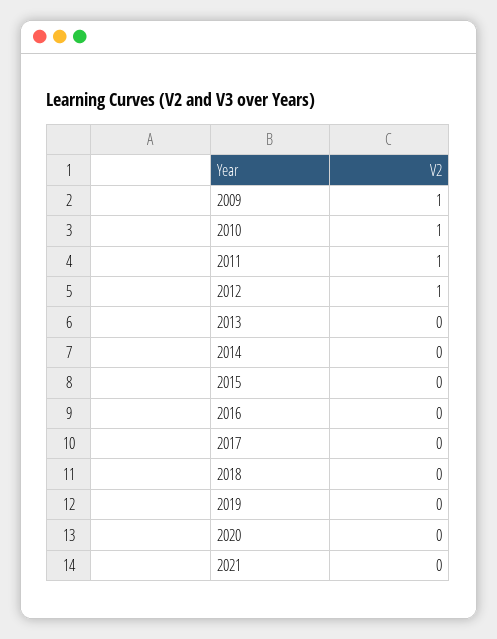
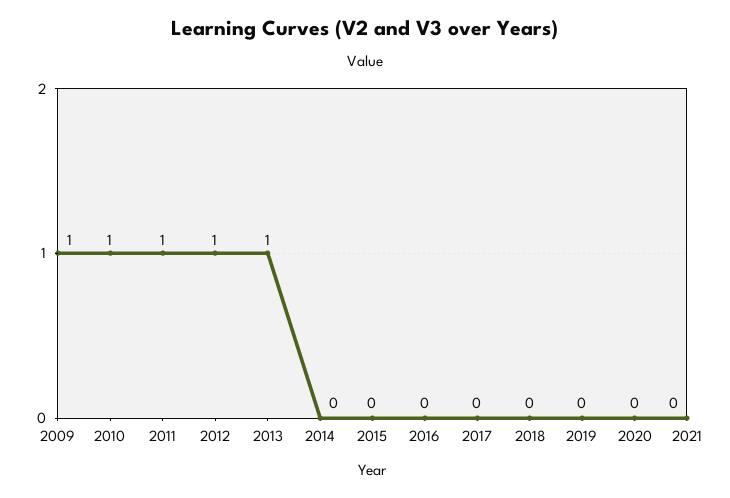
2013: 0 -> 1

